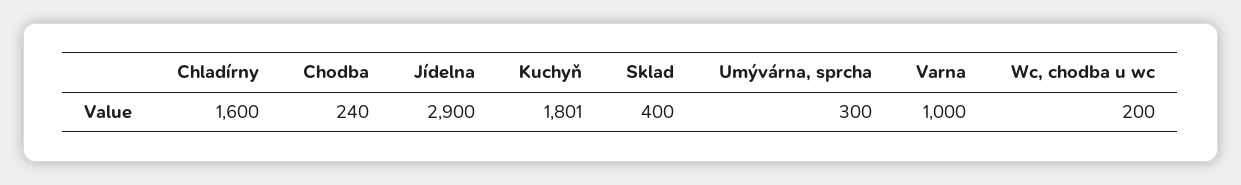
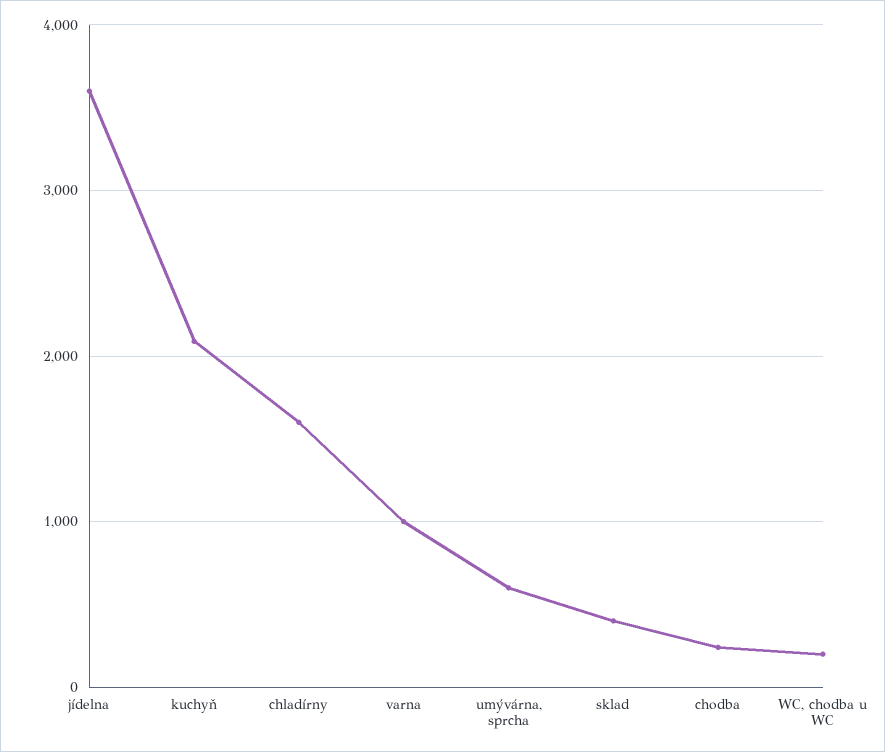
Jídelna: 2900 -> 3600
Kuchyň: 1801 -> 2100
Umývárna, sprcha: 300 -> 600

